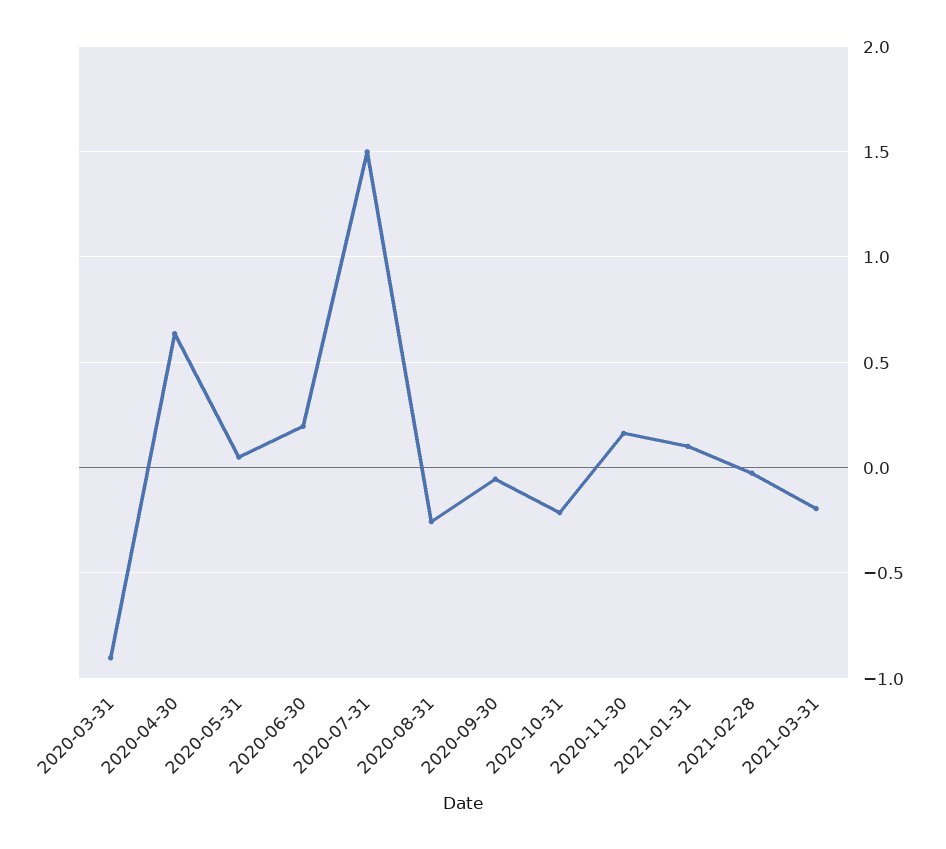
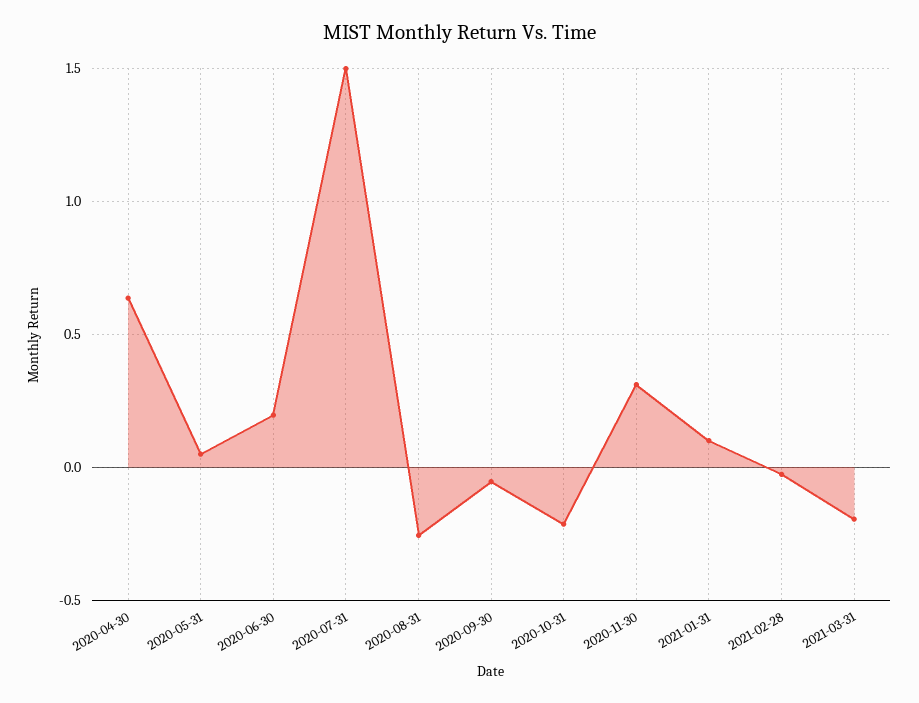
2020-03-31: -0.9 -> none
2020-11-30: 0.15 -> 0.3

